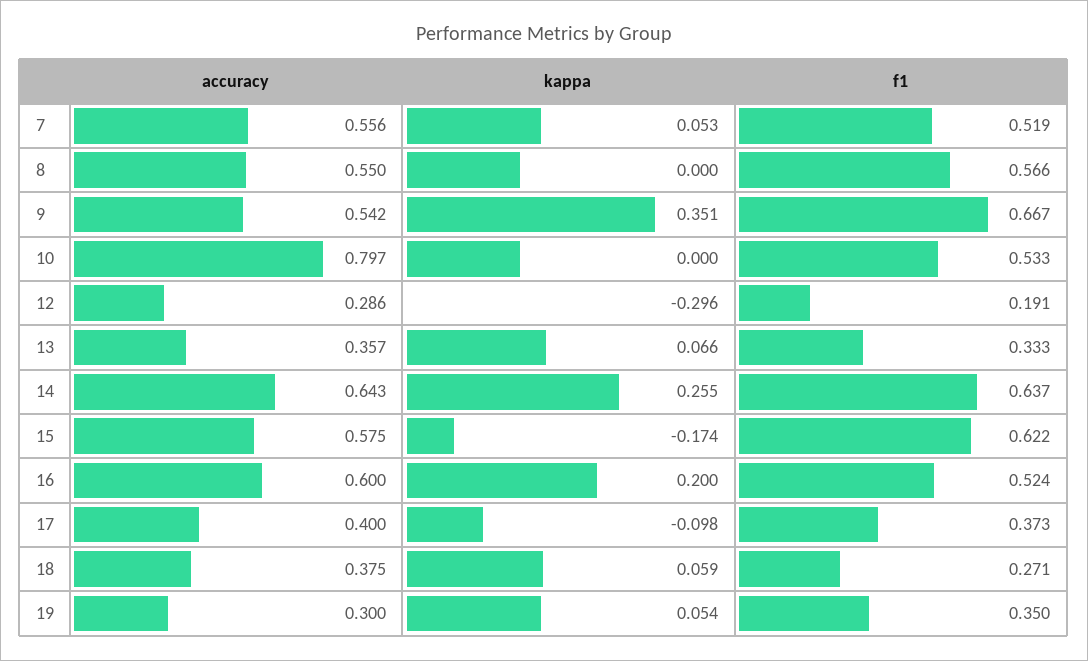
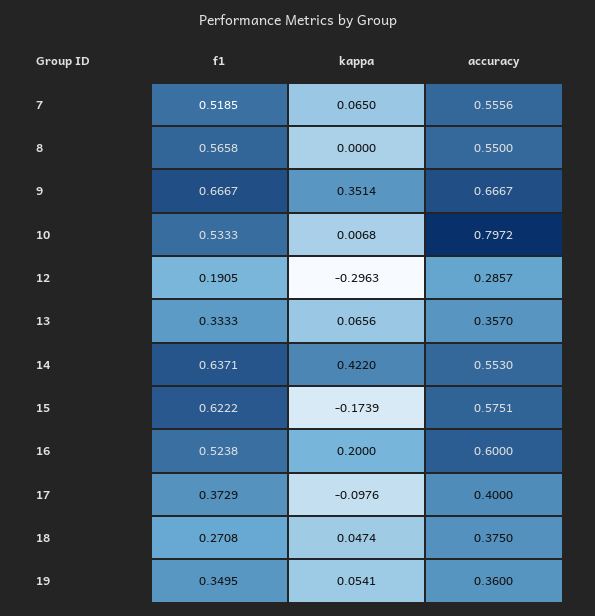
kappa, 7: 0.053 -> 0.065
accuracy, 9: 0.542 -> 0.6667
kappa, 10: 0 -> 0.0068
accuracy, 14: 0.643 -> 0.553
kappa, 14: 0.255 -> 0.422
kappa, 18: 0.059 -> 0.0474
accuracy, 19: 0.3 -> 0.36

